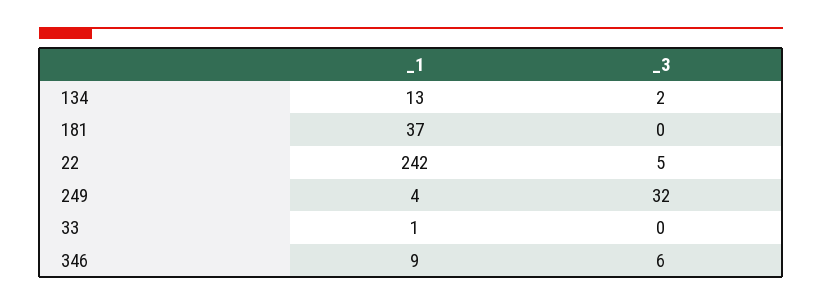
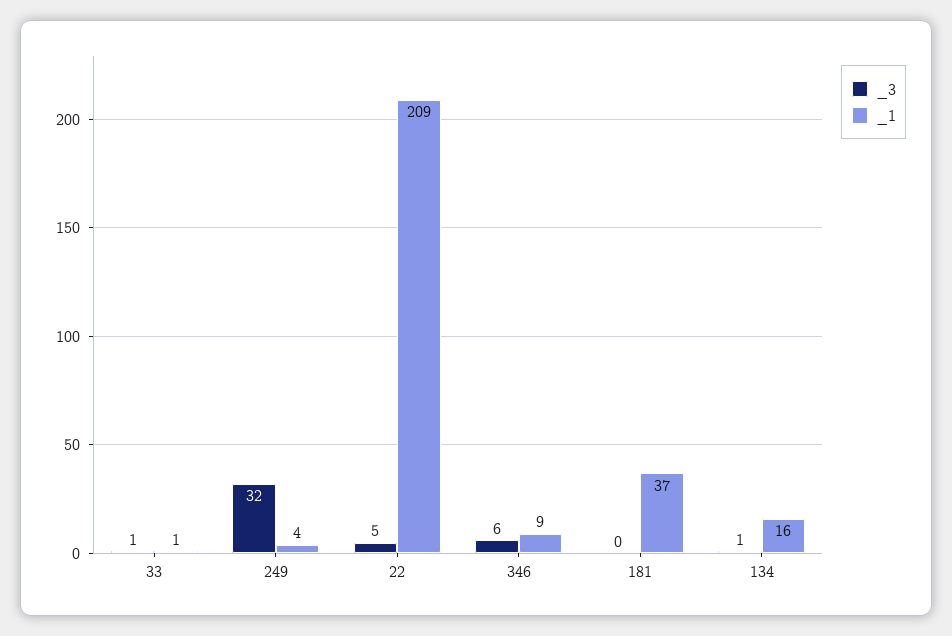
_1, 134: 13 -> 16
_3, 134: 2 -> 1
_1, 22: 242 -> 209
_3, 33: 0 -> 1

